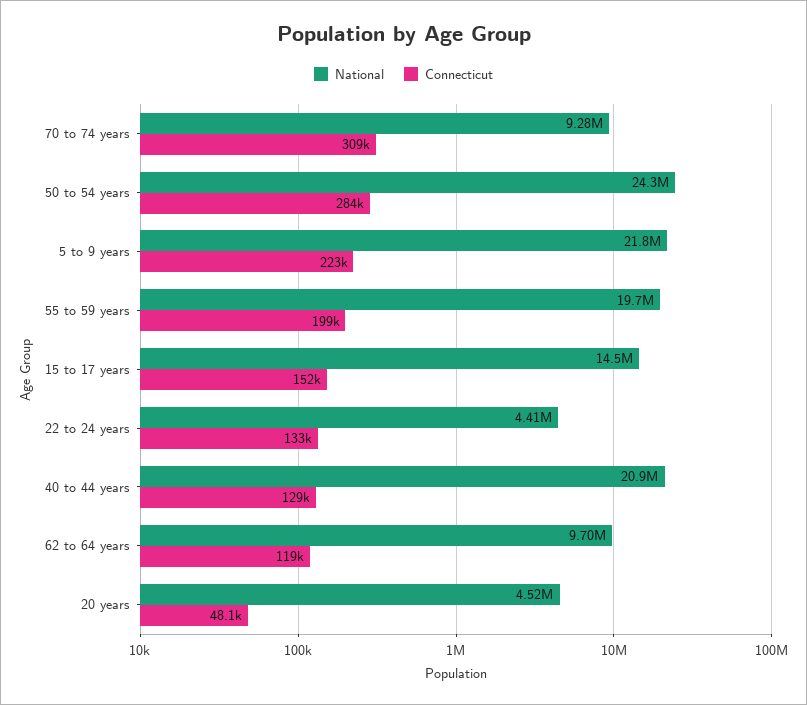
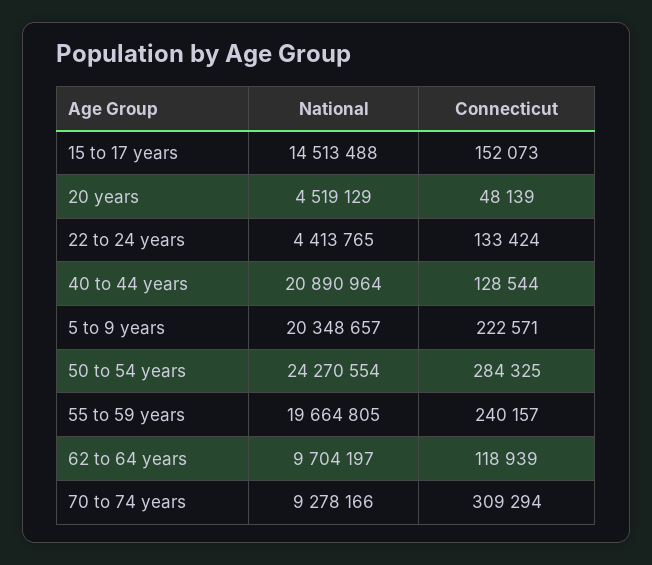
National, 5 to 9 years: 21800000 -> 20348657
Connecticut, 55 to 59 years: 199000 -> 240157

